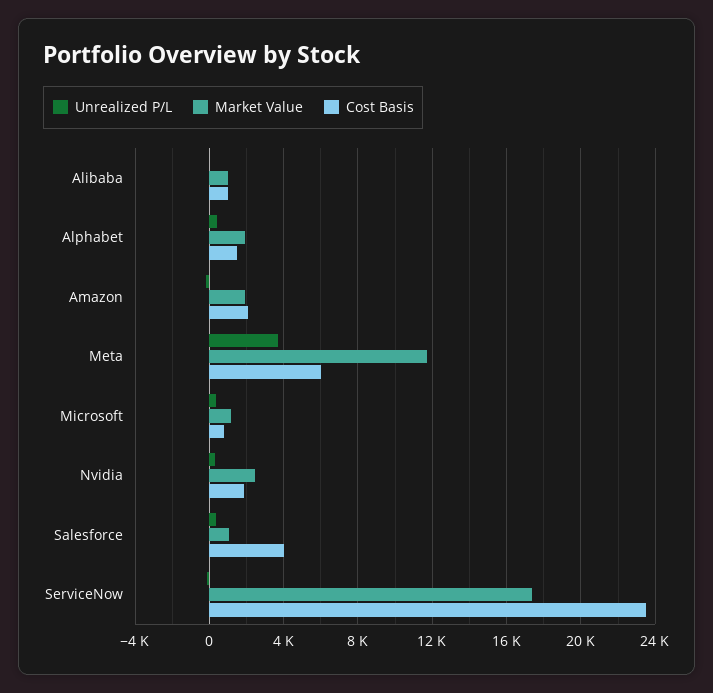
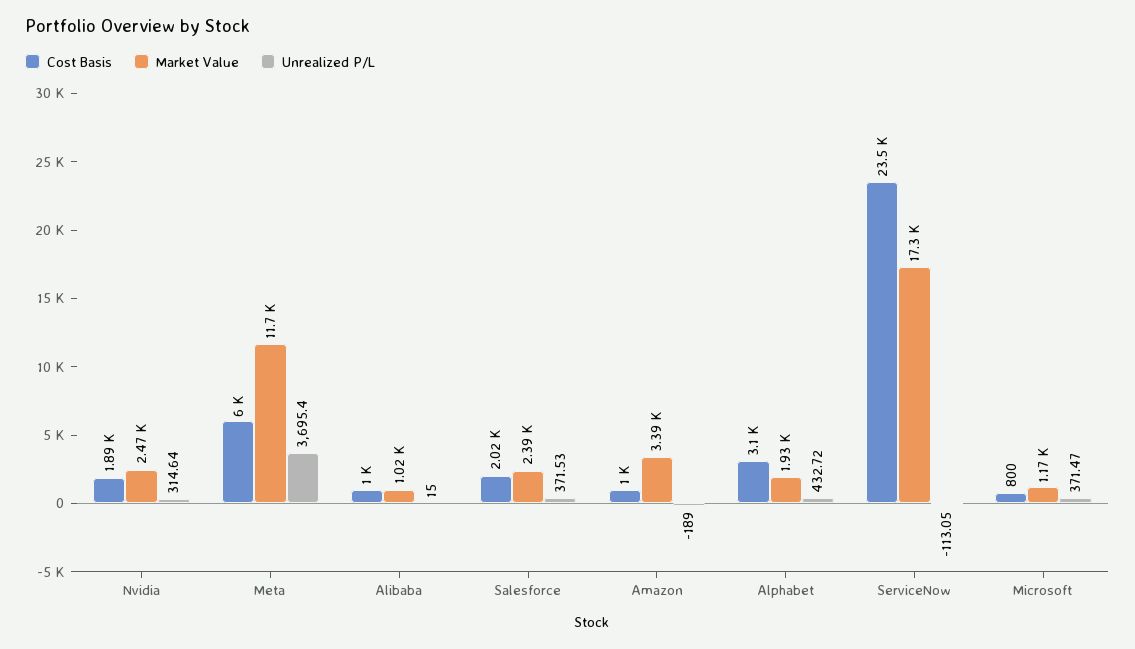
Cost Basis, Alphabet: 1500 -> 3100
Market Value, Amazon: 2000 -> 3390
Cost Basis, Amazon: 2000 -> 1000
Market Value, Salesforce: 1000 -> 2390
Cost Basis, Salesforce: 4000 -> 2020

